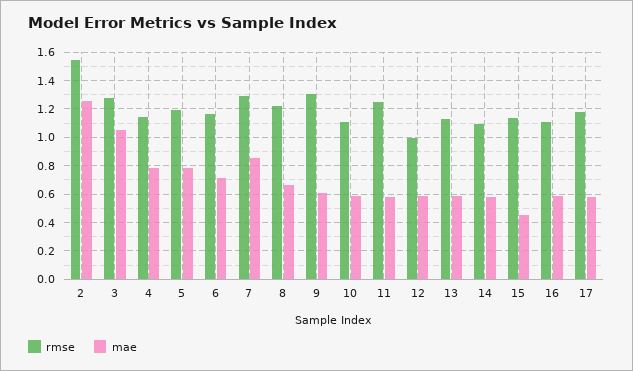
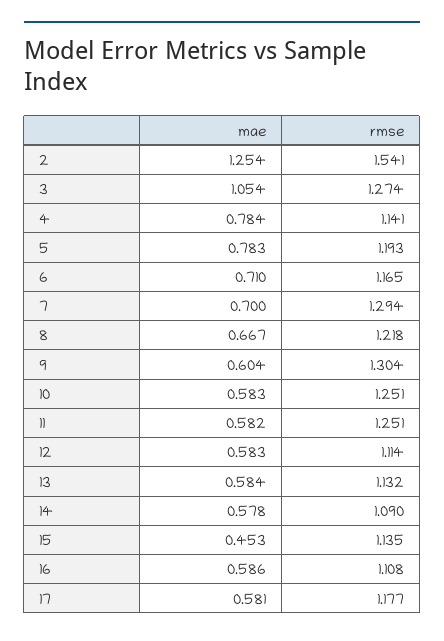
mae, 7: 0.85 -> 0.7
rmse, 10: 1.1 -> 1.251
rmse, 12: 1 -> 1.114

